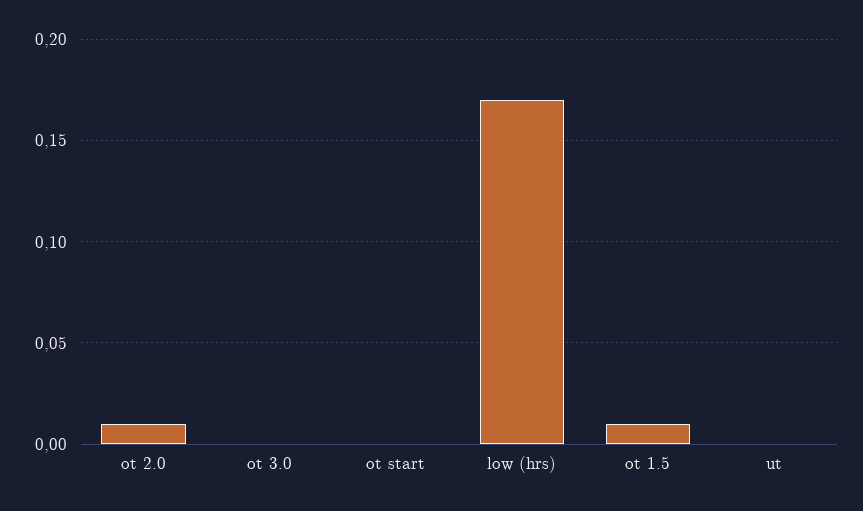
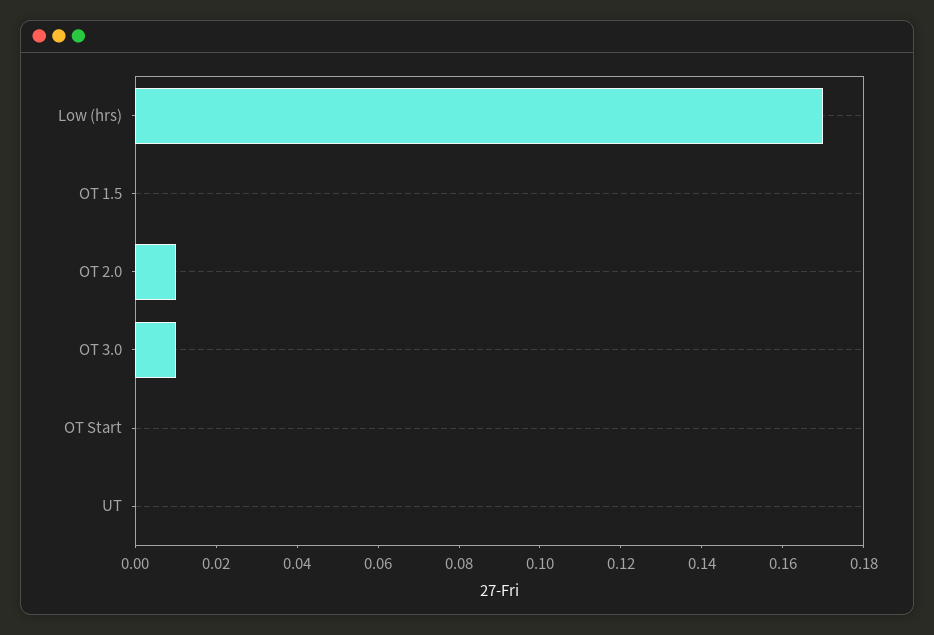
ot 3.0: 0 -> 0.01
ot 1.5: 0.01 -> 0

